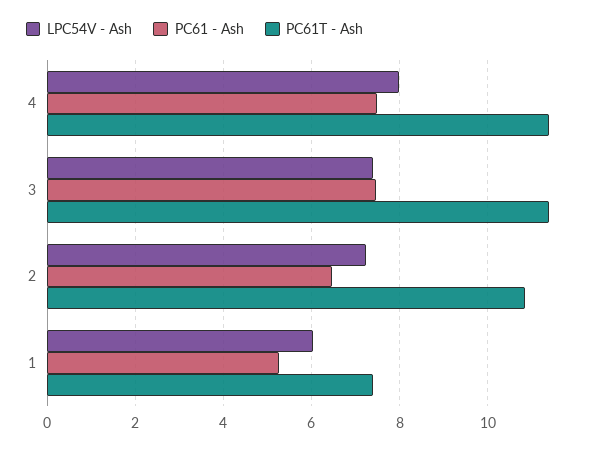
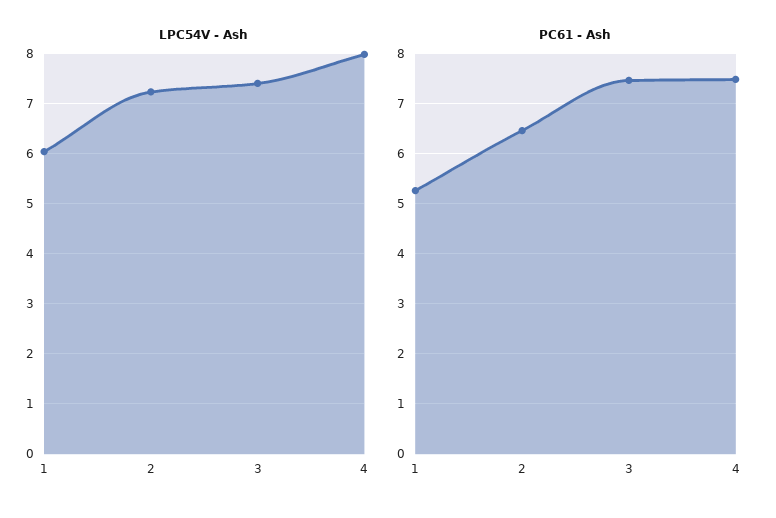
PC61T - Ash, 4: 11.4 -> none
PC61T - Ash, 3: 11.4 -> none
PC61T - Ash, 2: 10.8 -> none
PC61T - Ash, 1: 7.4 -> none

